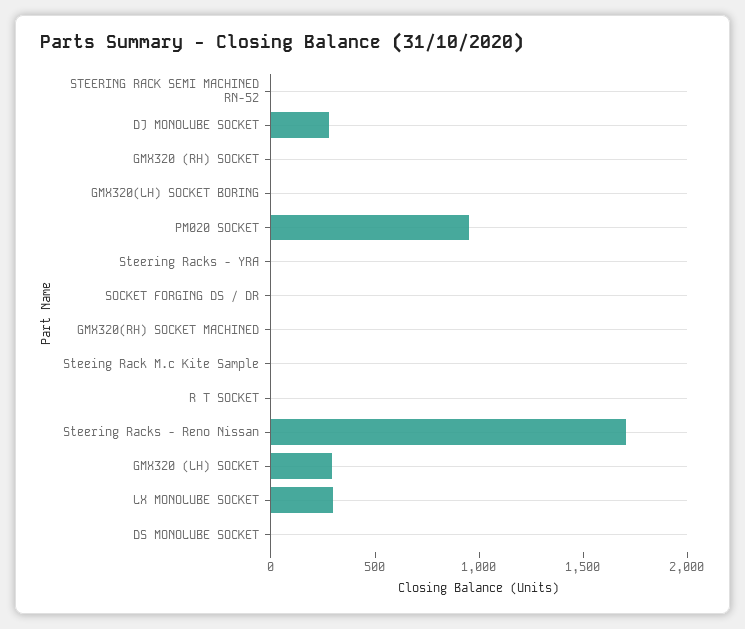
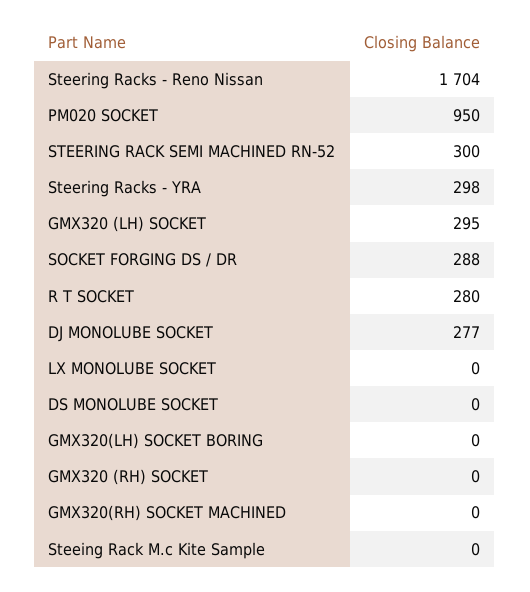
STEERING RACK SEMI MACHINED RN-52: 0 -> 300
Steering Racks - YRA: 0 -> 298
SOCKET FORGING DS / DR: 0 -> 288
R T SOCKET: 0 -> 280
LX MONOLUBE SOCKET: 300 -> 0

